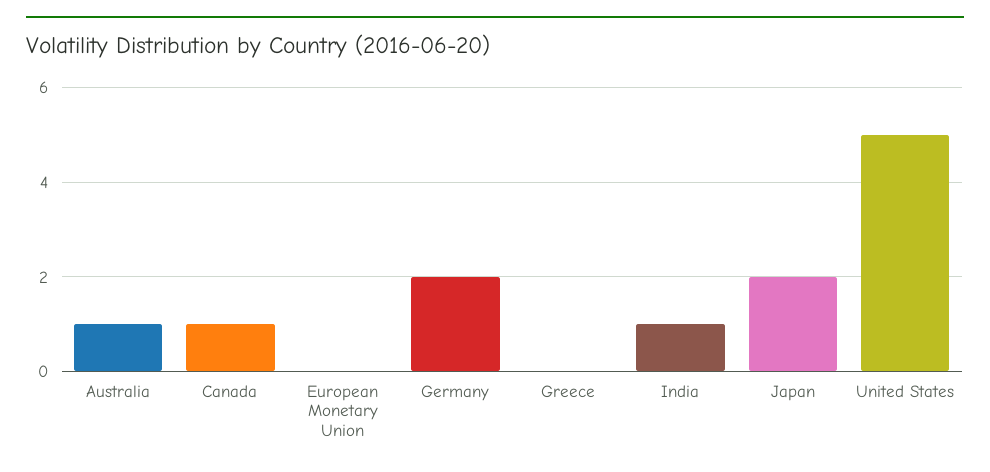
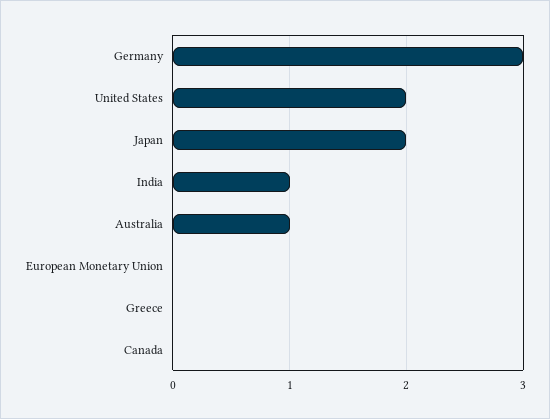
Canada: 1 -> 0
Germany: 2 -> 3
United States: 5 -> 2

